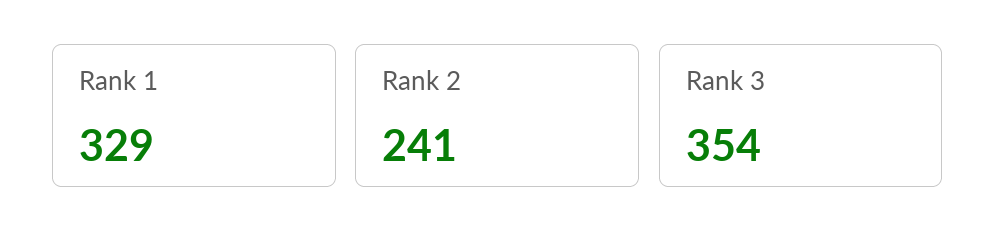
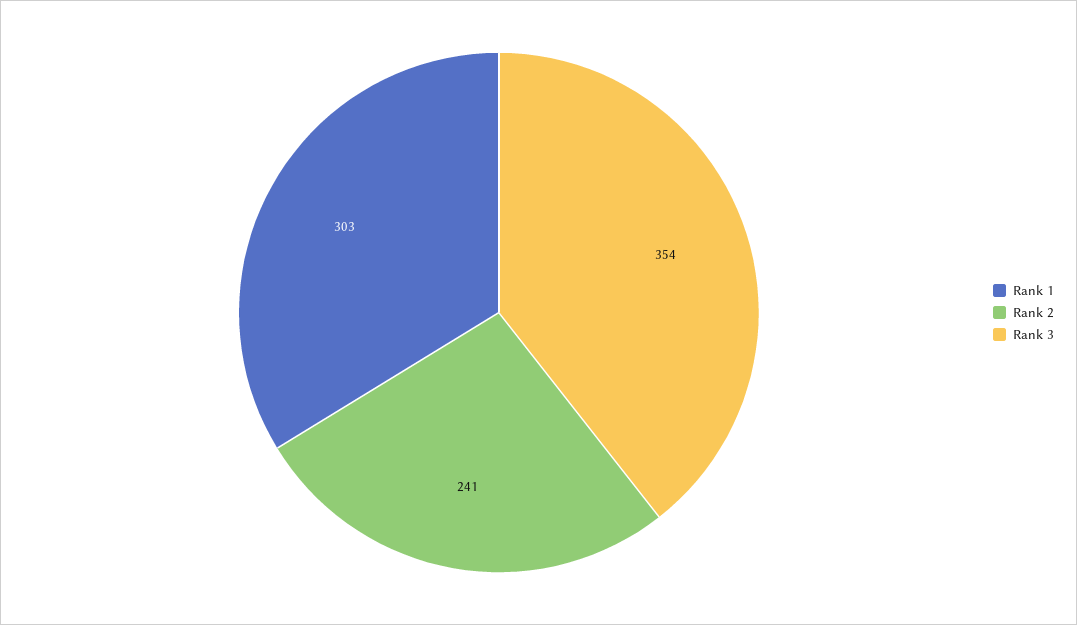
Rank 1: 329 -> 303

